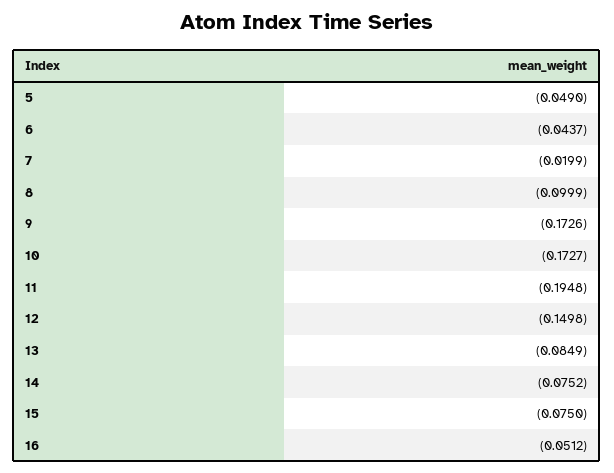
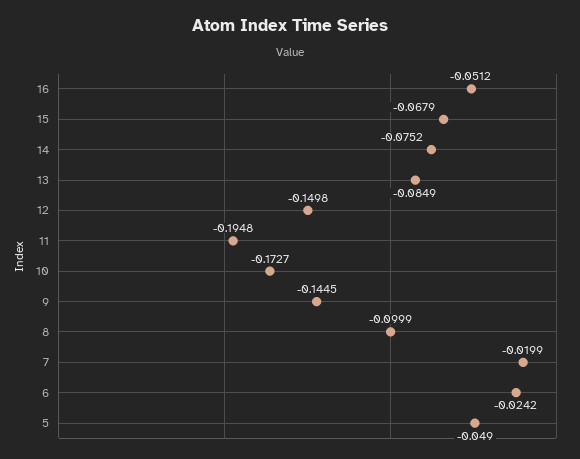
6: -0.0437 -> -0.0242
9: -0.1726 -> -0.1445
15: -0.075 -> -0.0679

